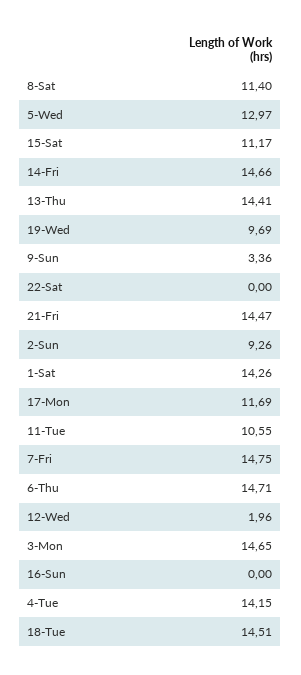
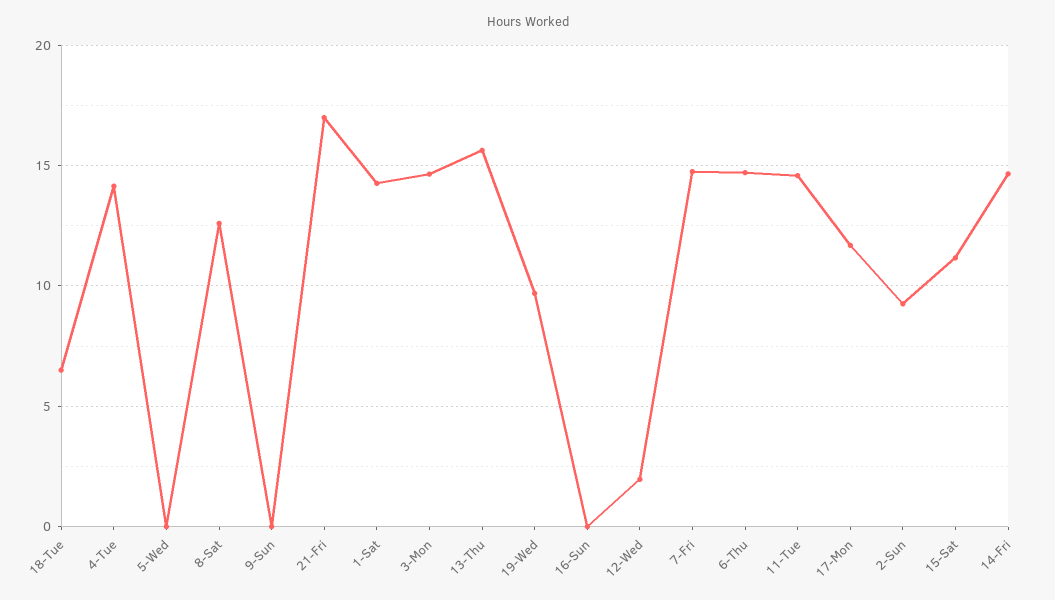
8-Sat: 11.4 -> 12.5
5-Wed: 12.97 -> 0
13-Thu: 14.41 -> 15.5
9-Sun: 3.36 -> 0
22-Sat: 0 -> none
21-Fri: 14.47 -> 17
11-Tue: 10.55 -> 14.5
18-Tue: 14.51 -> 6.5

